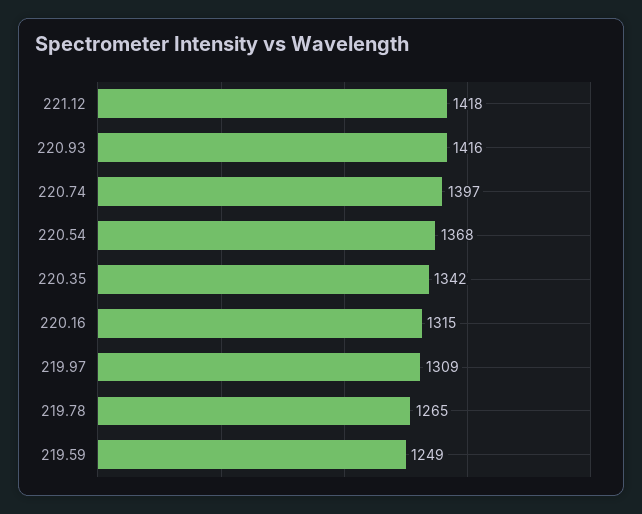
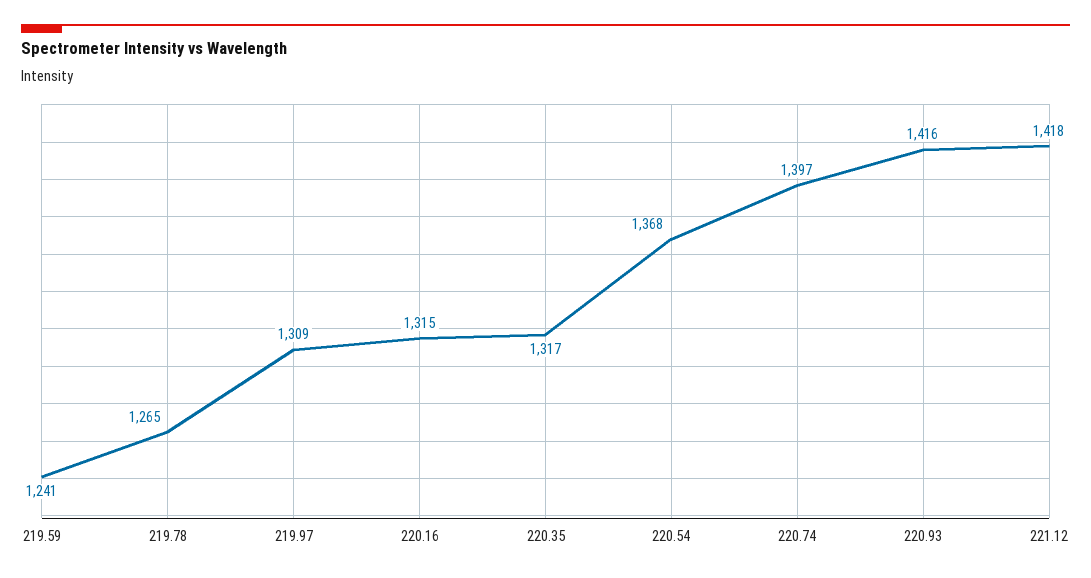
220.35: 1342 -> 1317
219.59: 1249 -> 1241

